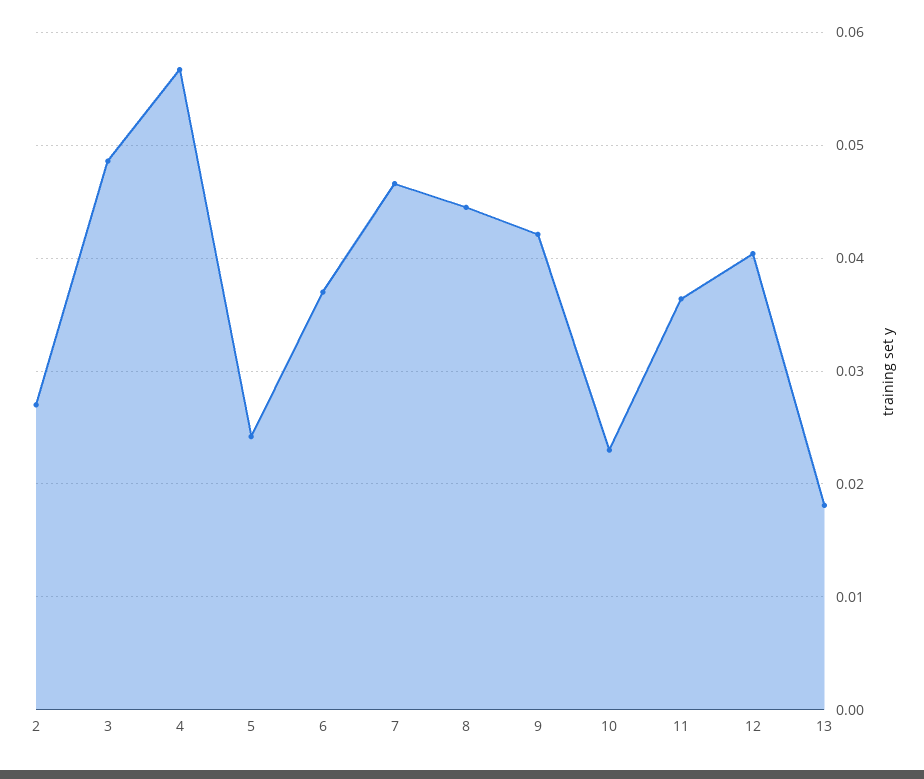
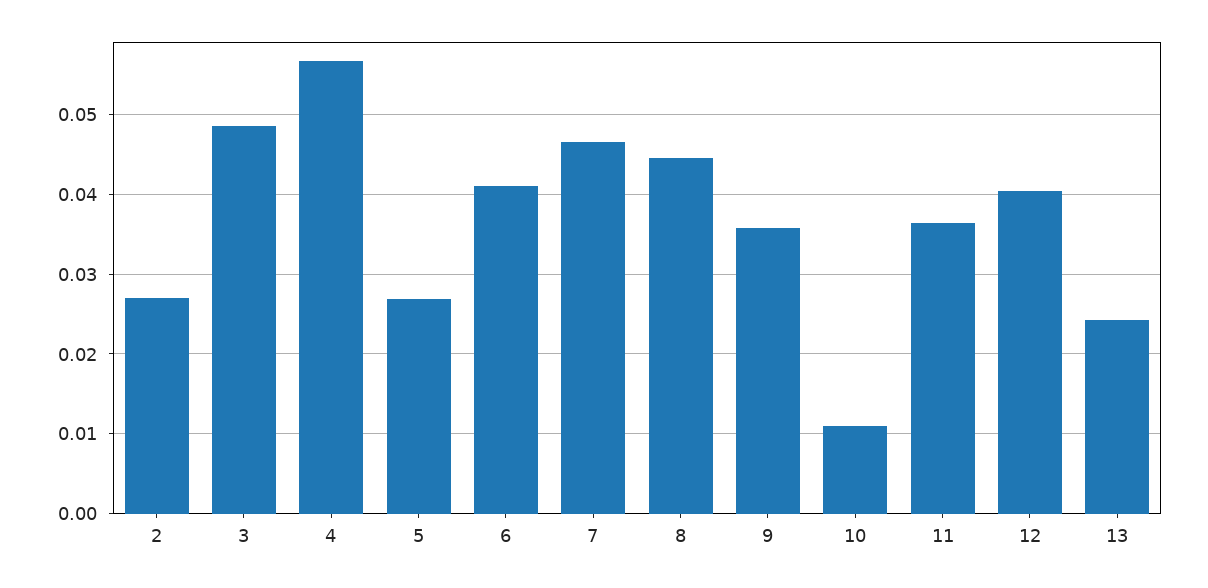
5: 0.024 -> 0.027
6: 0.037 -> 0.041
9: 0.042 -> 0.036
10: 0.023 -> 0.011
13: 0.018 -> 0.024

